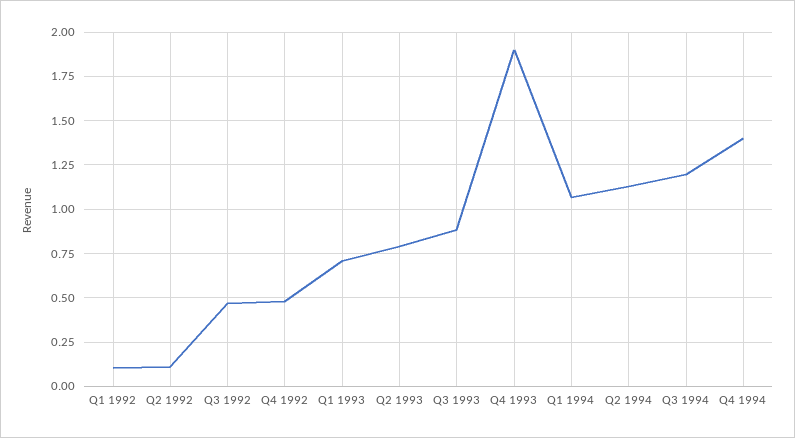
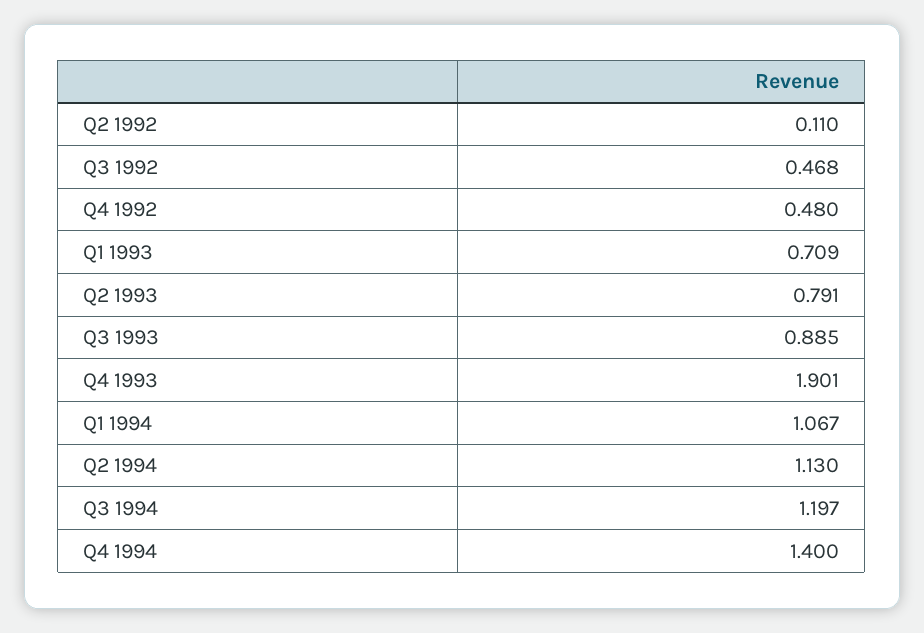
Q1 1992: 0.1 -> none

